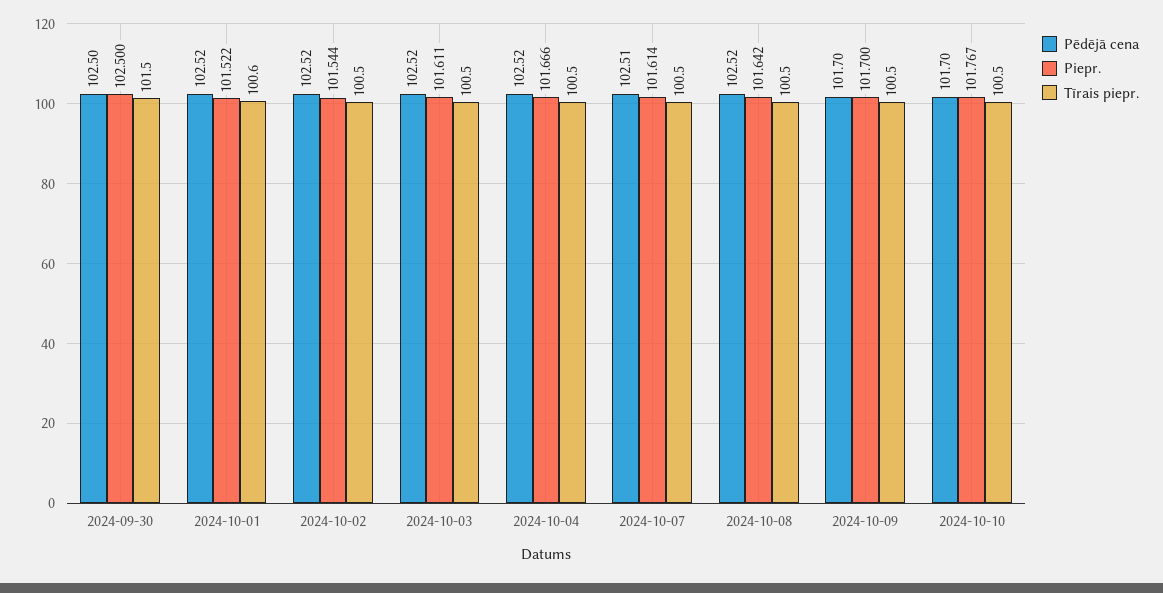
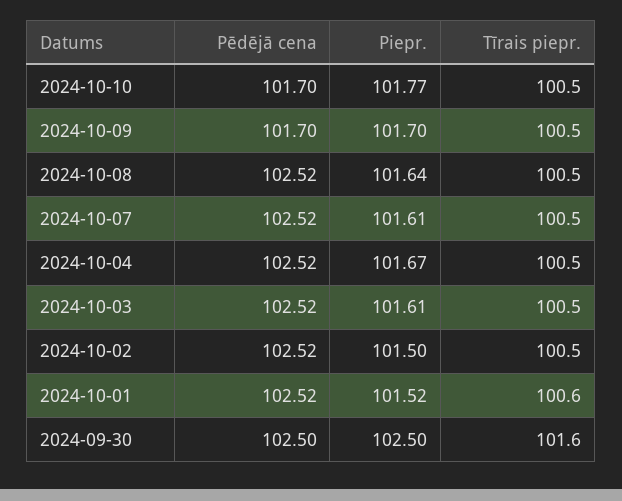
Tīrais piepr., 2024-09-30: 101.5 -> 101.6
Piepr., 2024-10-02: 101.544 -> 101.5
Pēdējā cena, 2024-10-07: 102.51 -> 102.52

